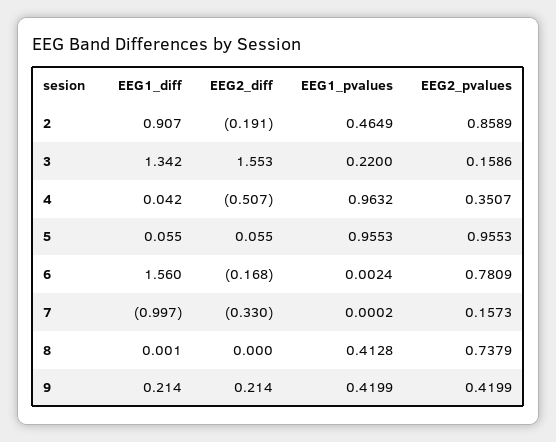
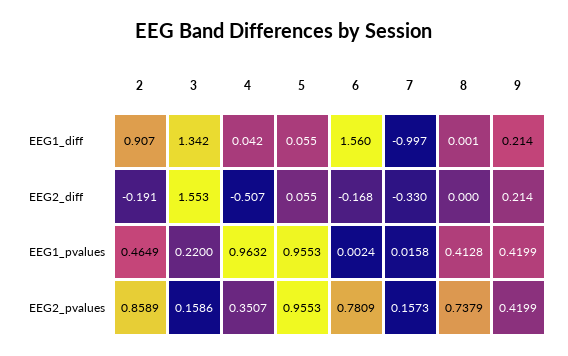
EEG1_pvalues, 7: 0.0002 -> 0.0158

